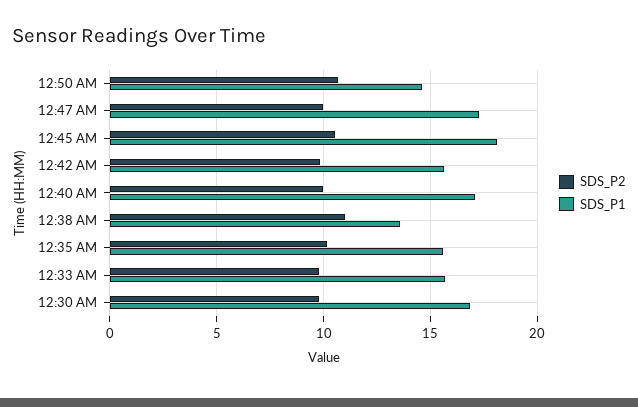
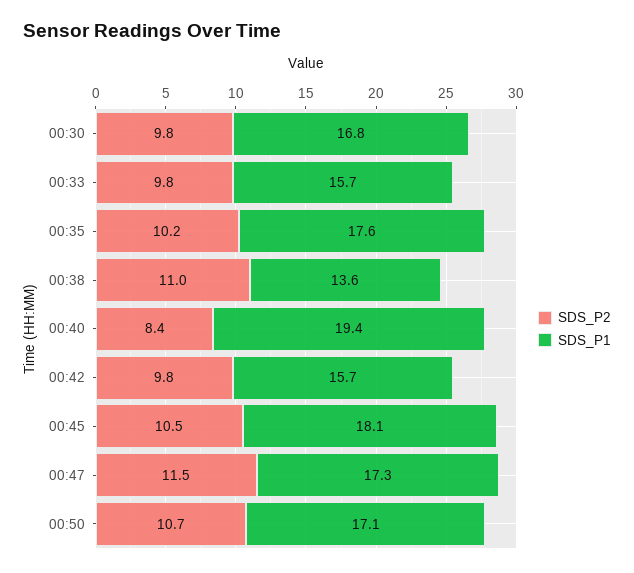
SDS_P1, 12:50 AM: 14.5 -> 17.1
SDS_P2, 12:47 AM: 10 -> 11.5
SDS_P2, 12:40 AM: 10 -> 8.4
SDS_P1, 12:40 AM: 17 -> 19.4
SDS_P1, 12:35 AM: 15.5 -> 17.6

